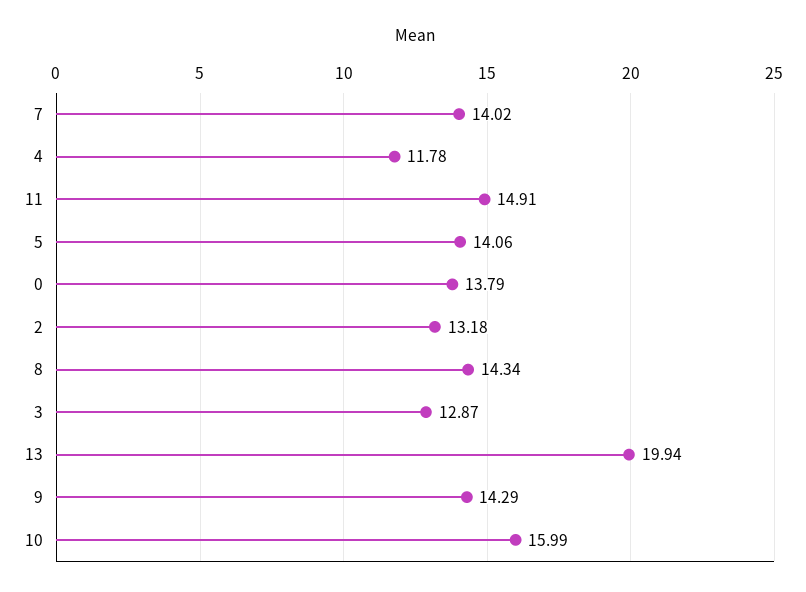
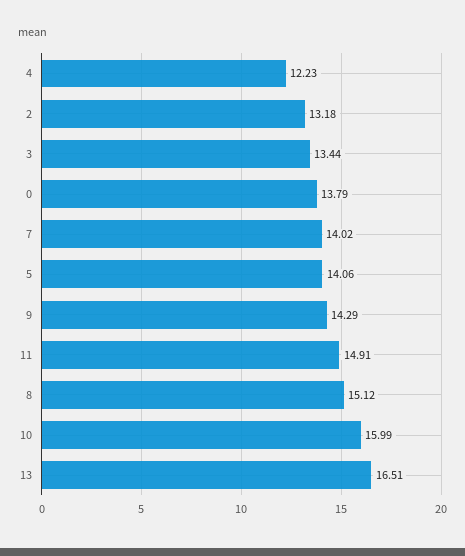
4: 11.78 -> 12.23
8: 14.34 -> 15.12
3: 12.87 -> 13.44
13: 19.94 -> 16.51

